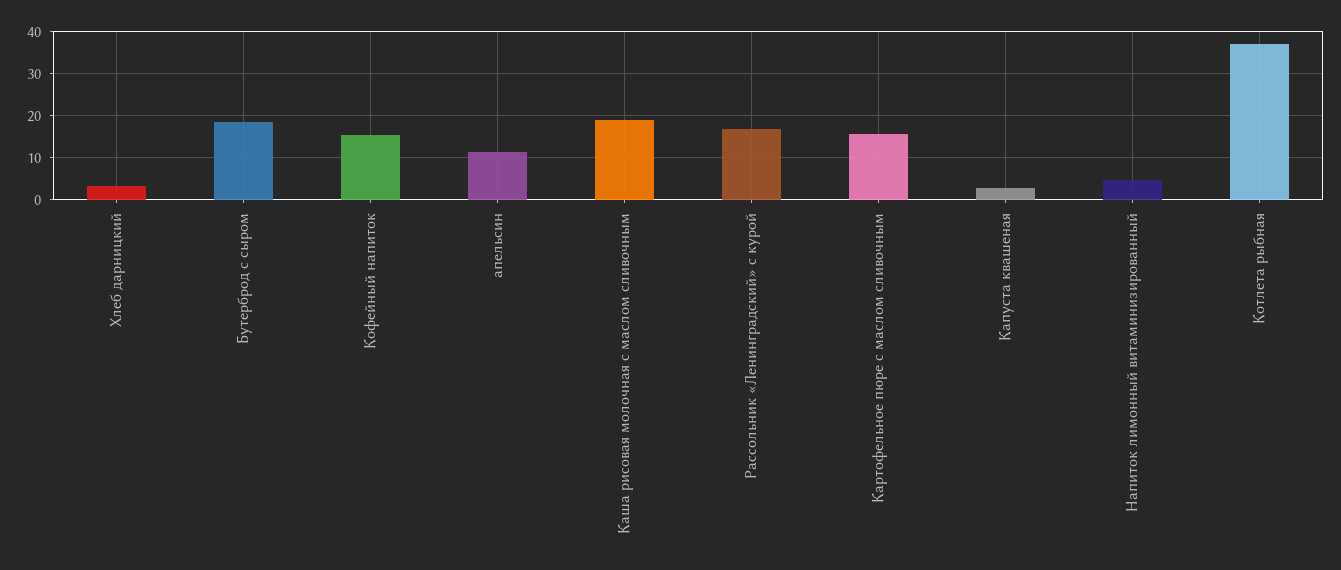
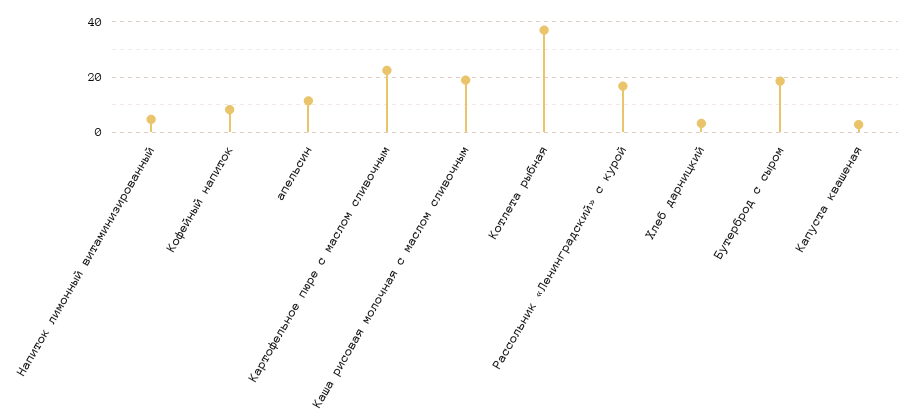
Кофейный напиток: 16 -> 7.5
Картофельное пюре с маслом сливочным: 16 -> 22.5

